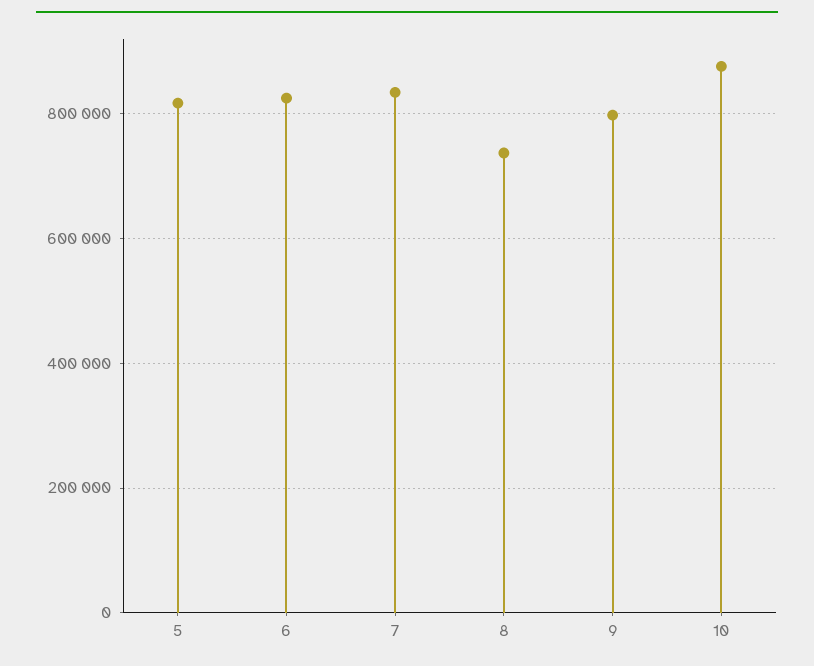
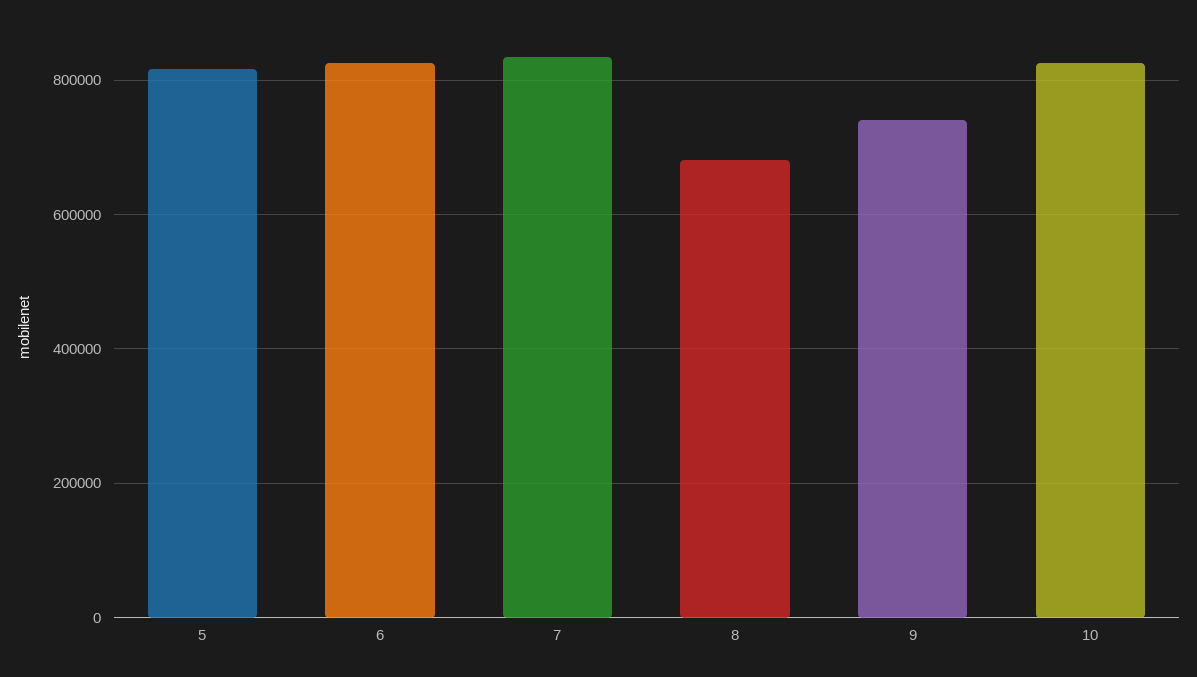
8: 740000 -> 680000
9: 800000 -> 740000
10: 880000 -> 820000

